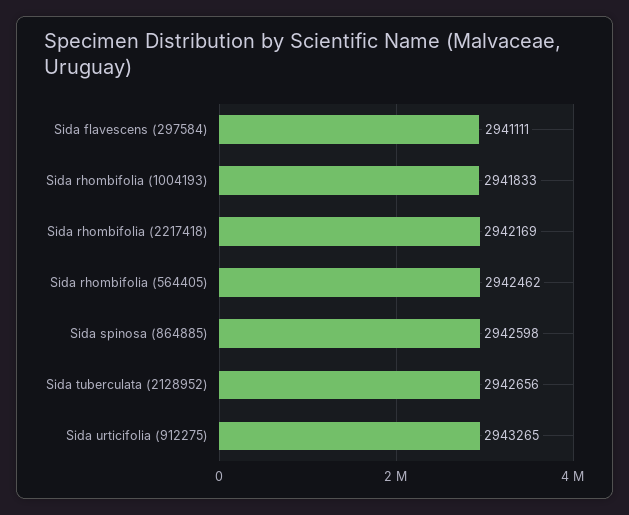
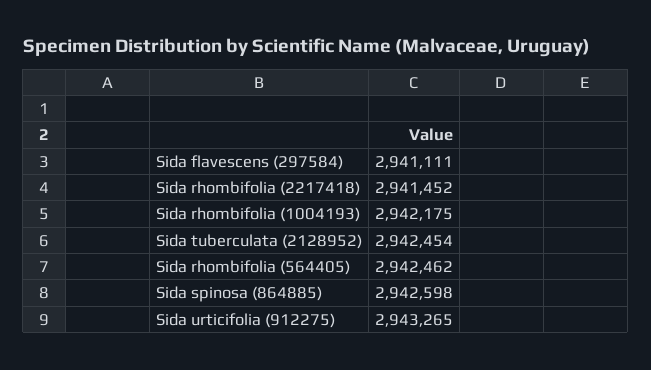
Sida rhombifolia (1004193): 2941833 -> 2942175
Sida rhombifolia (2217418): 2942169 -> 2941452
Sida tuberculata (2128952): 2942656 -> 2942454

